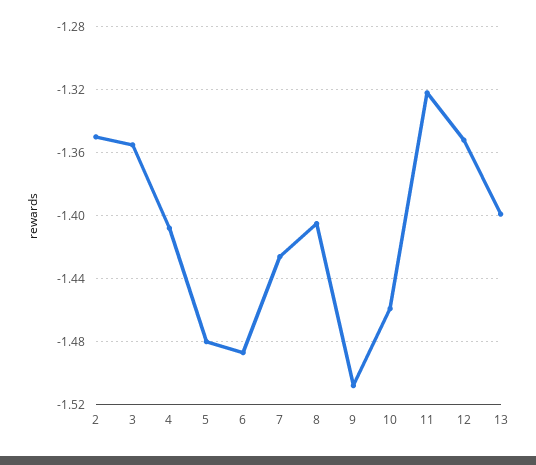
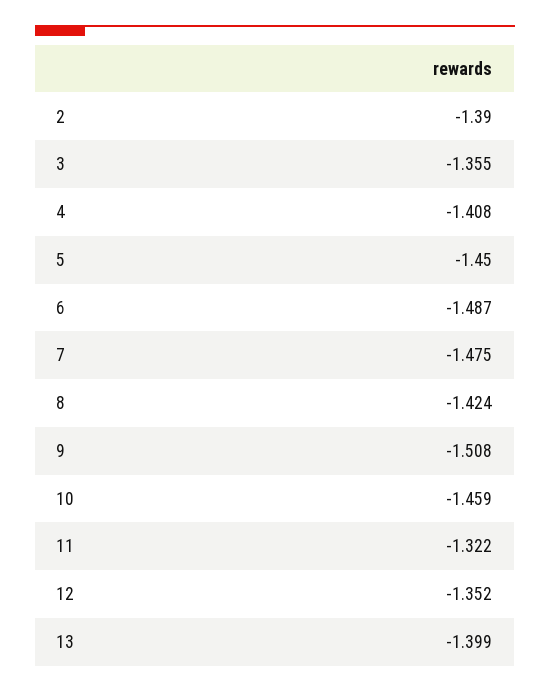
2: -1.35 -> -1.39
5: -1.48 -> -1.45
7: -1.425 -> -1.475
8: -1.405 -> -1.424

